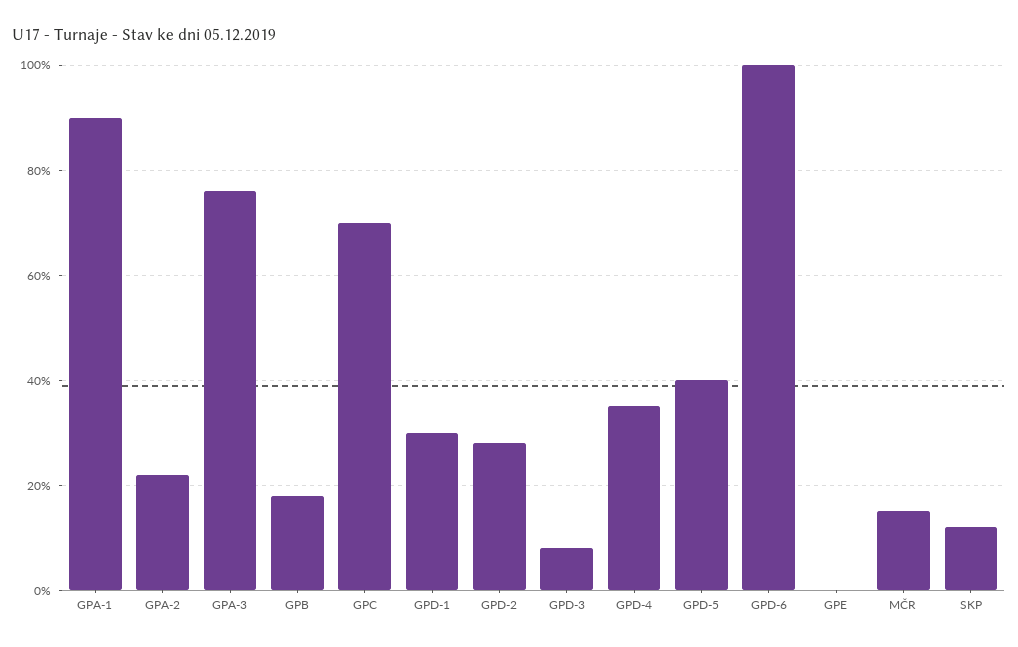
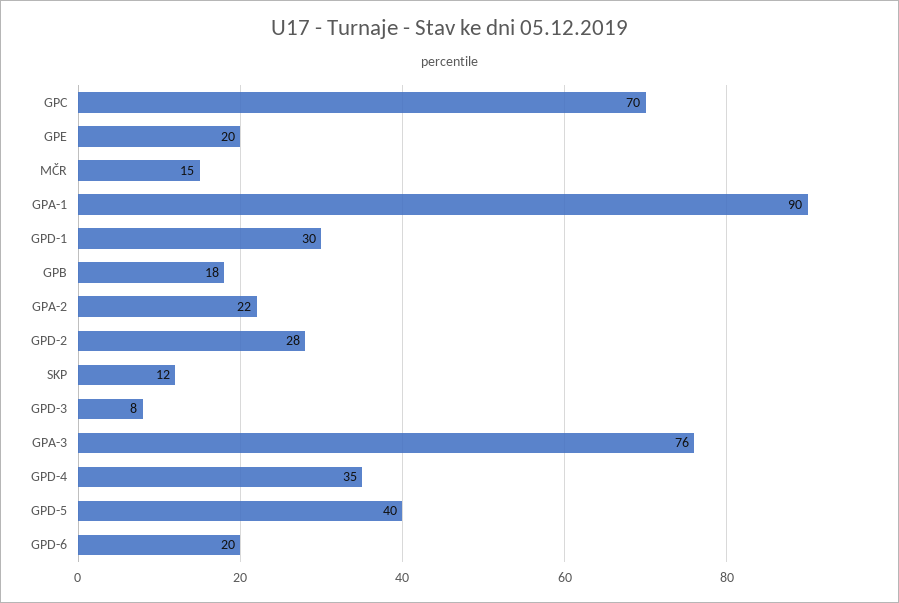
GPD-6: 100 -> 20
GPE: 0 -> 20

